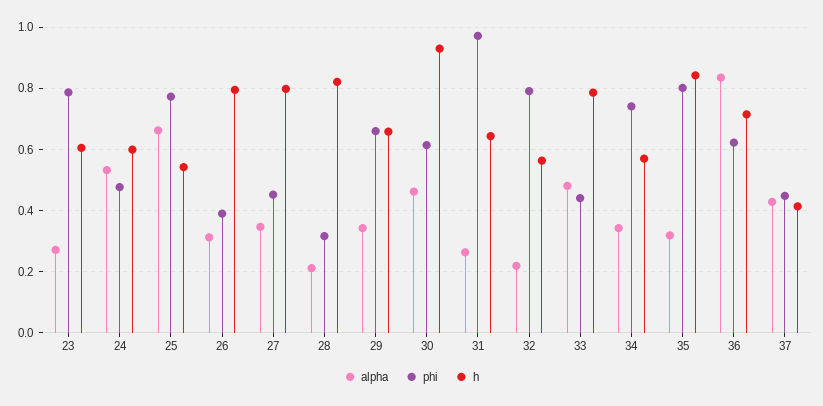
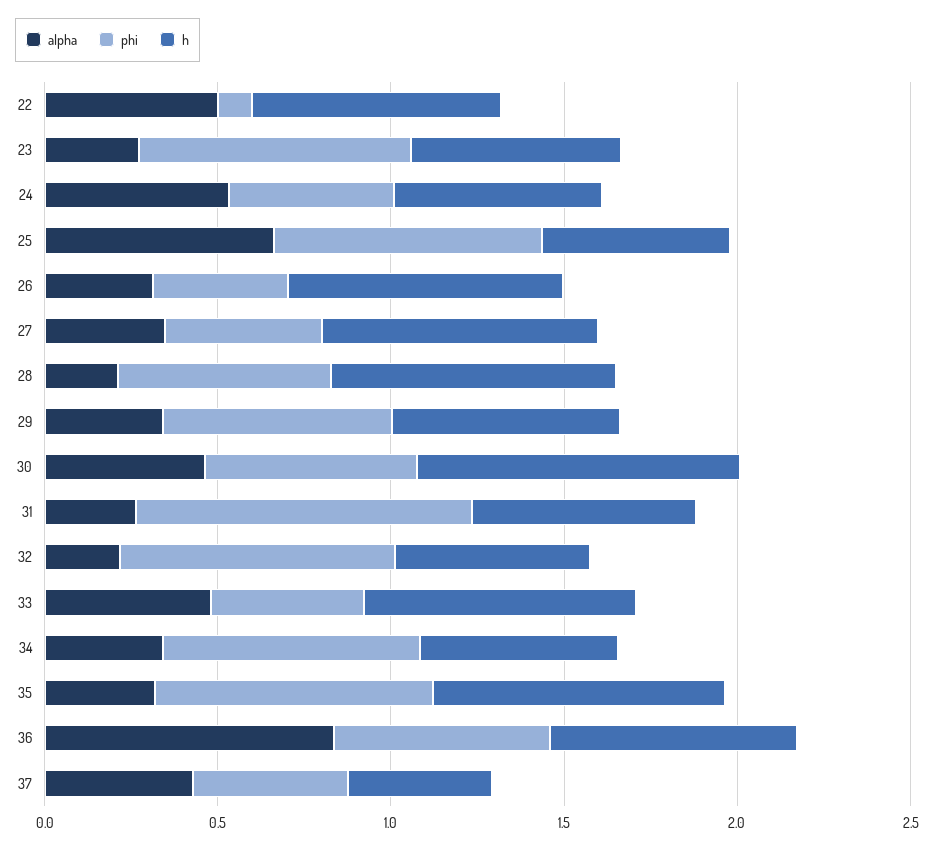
phi, 28: 0.32 -> 0.6
alpha, 22: none -> 0.5
phi, 22: none -> 0.1
h, 22: none -> 0.7

